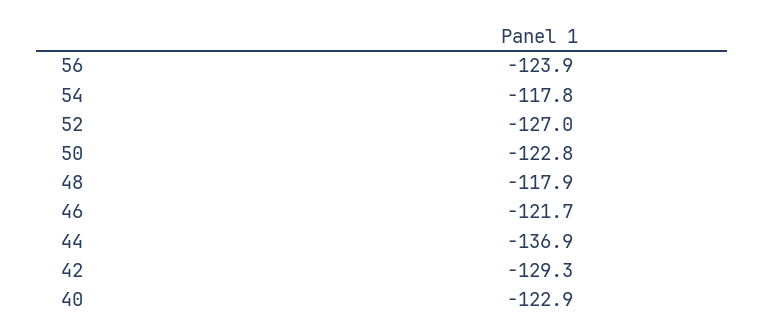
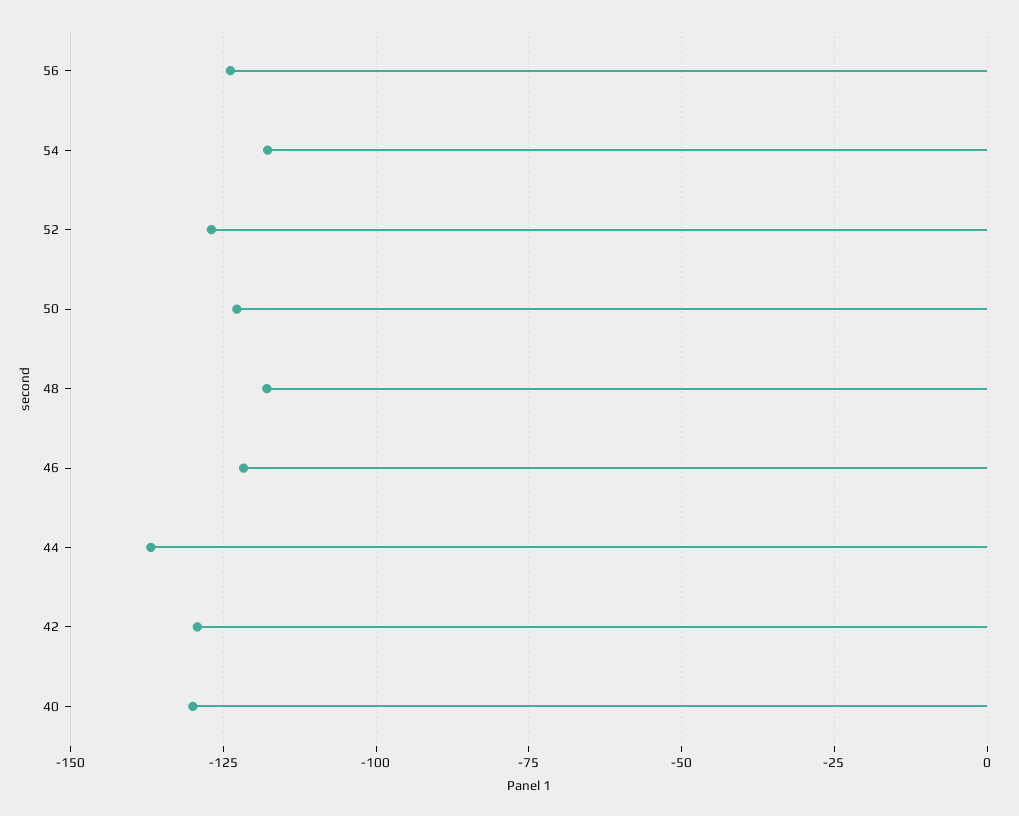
40: -122.9 -> -130

